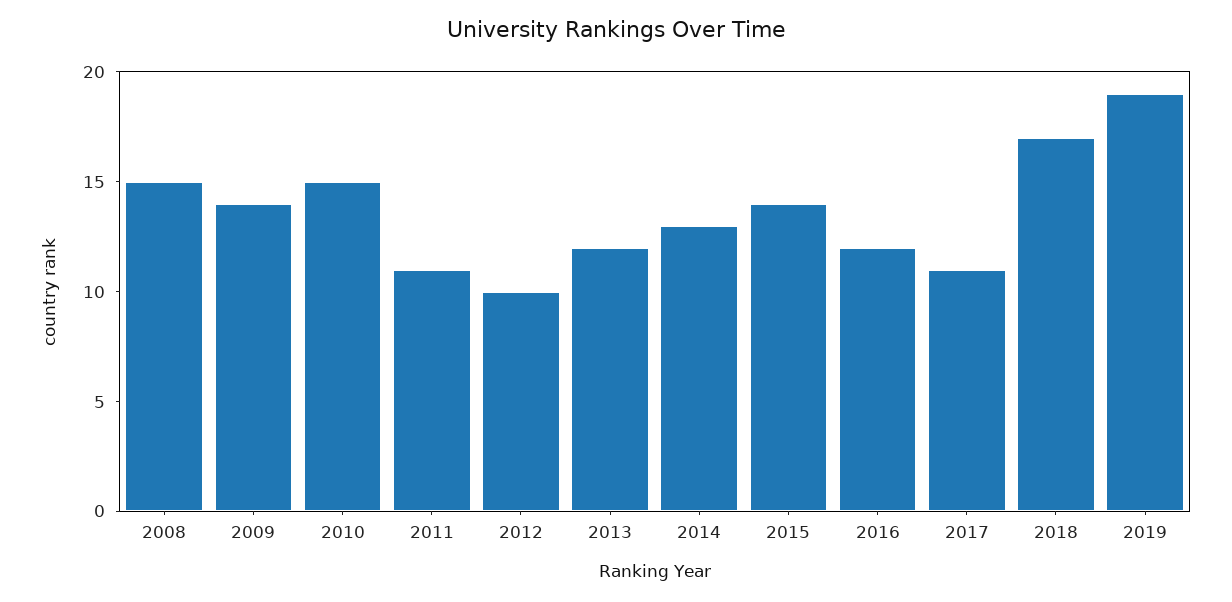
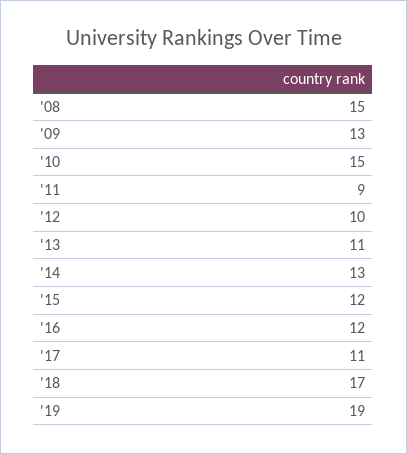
2009: 14 -> 13
2011: 11 -> 9
2013: 12 -> 11
2015: 14 -> 12

